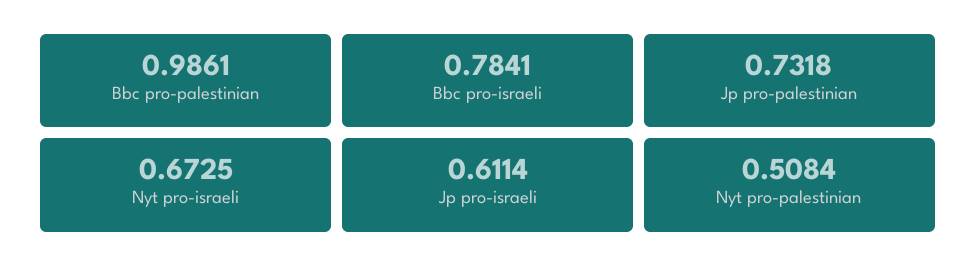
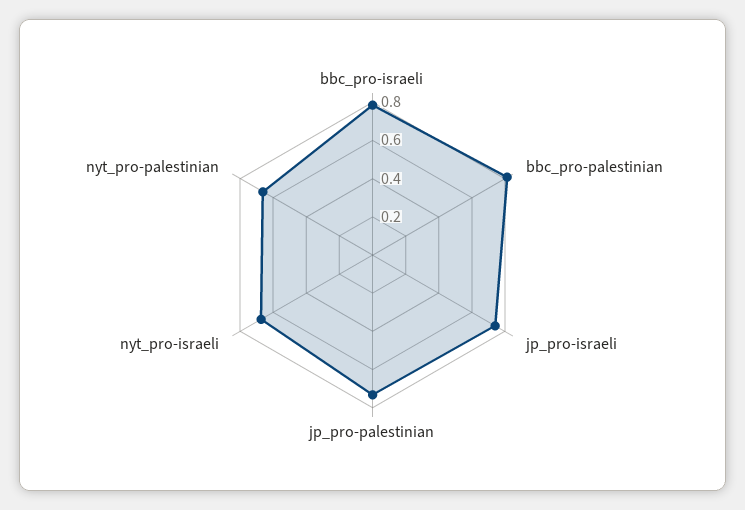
Bbc pro-palestinian: 0.9861 -> 0.8
Jp pro-israeli: 0.6114 -> 0.75
Nyt pro-palestinian: 0.5084 -> 0.65

